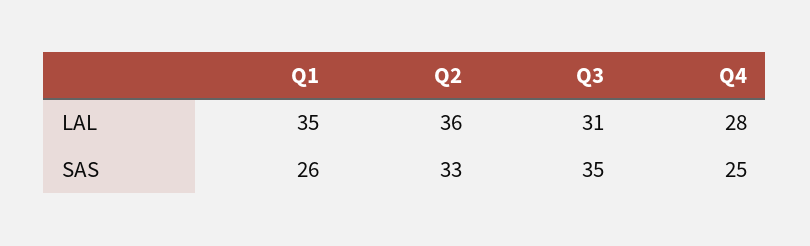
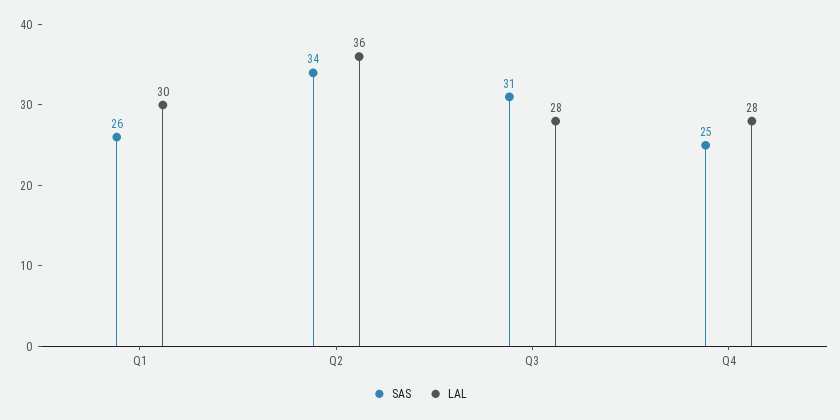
LAL, Q1: 35 -> 30
LAL, Q3: 31 -> 28
SAS, Q2: 33 -> 34
SAS, Q3: 35 -> 31

